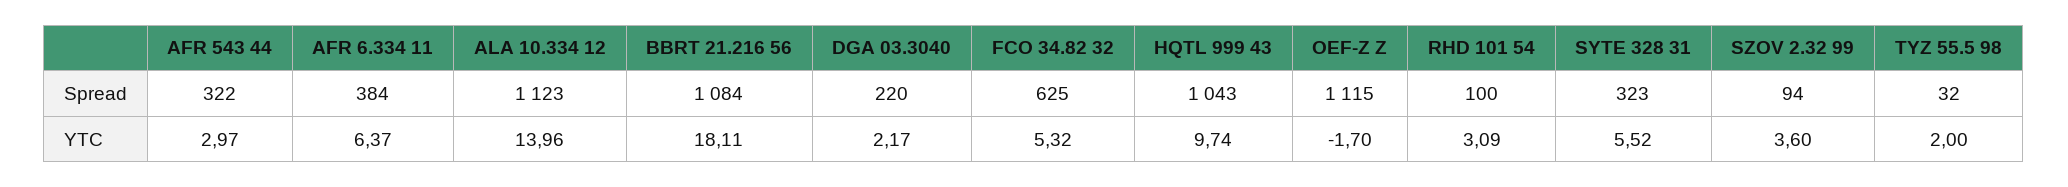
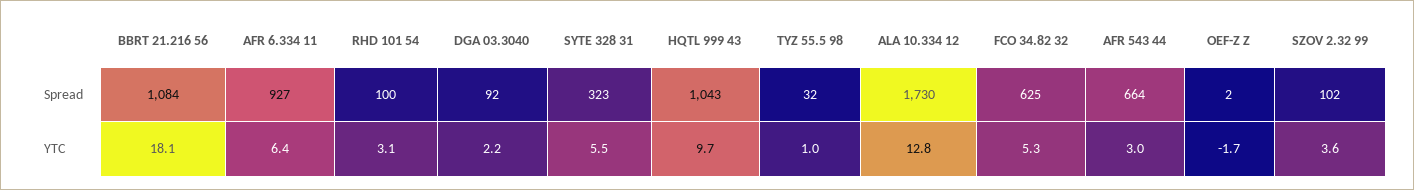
AFR 543 44, Spread: 322 -> 664
AFR 6.334 11, Spread: 384 -> 927
ALA 10.334 12, Spread: 1123 -> 1730
DGA 03.3040, Spread: 220 -> 92
OEF-Z Z, Spread: 1115 -> 2
SZOV 2.32 99, Spread: 94 -> 102
ALA 10.334 12, YTC: 13.96 -> 12.8
TYZ 55.5 98, YTC: 2 -> 1

